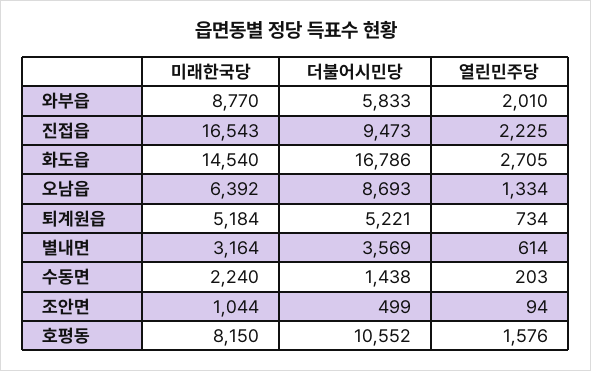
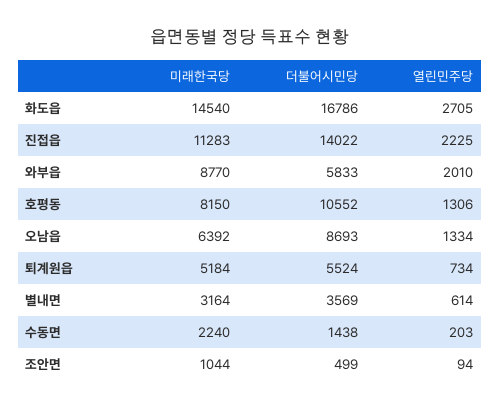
미래한국당, 진접읍: 16543 -> 11283
더불어시민당, 진접읍: 9473 -> 14022
더불어시민당, 퇴계원읍: 5221 -> 5524
열린민주당, 호평동: 1576 -> 1306

